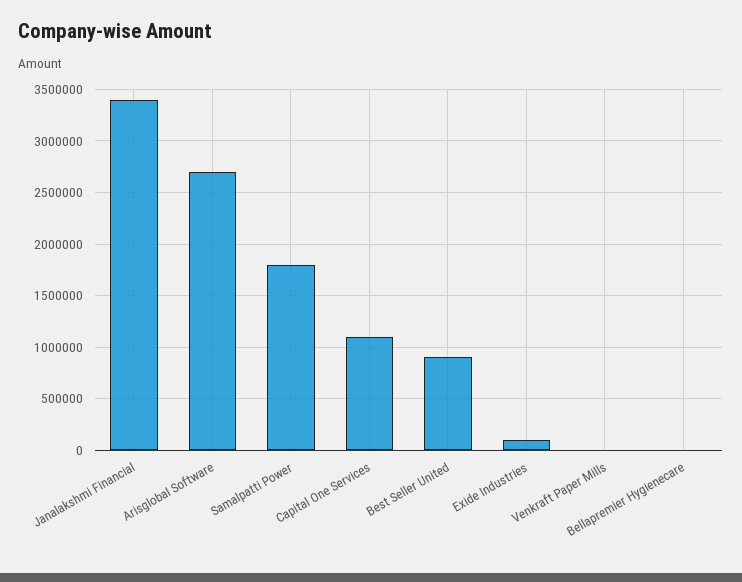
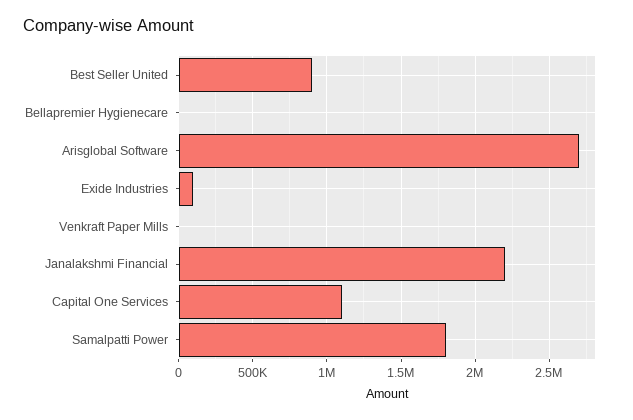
Janalakshmi Financial: 3400000 -> 2200000

